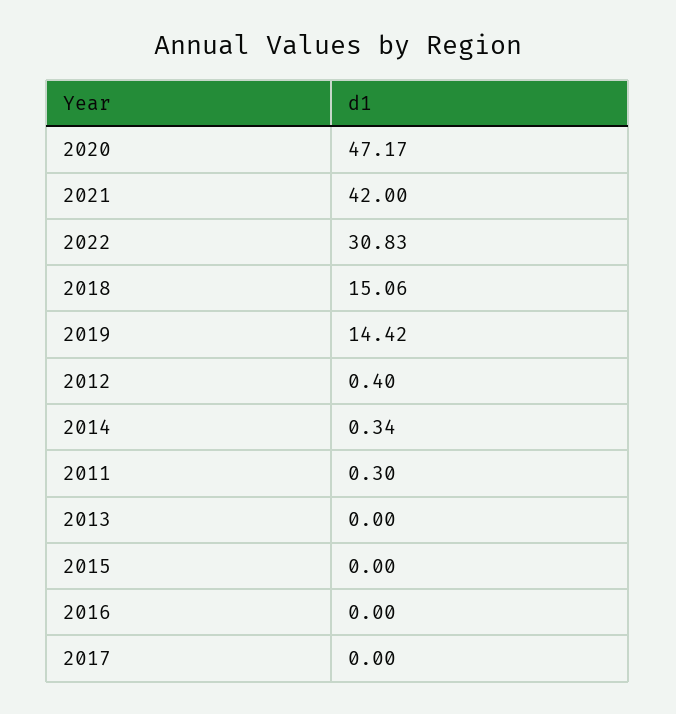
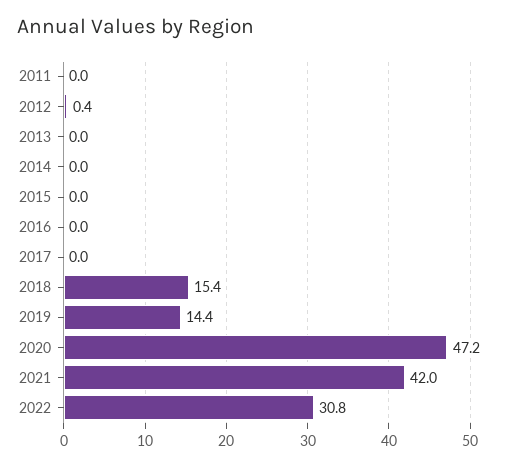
2018: 15.06 -> 15.4
2014: 0.34 -> 0
2011: 0.3 -> 0

